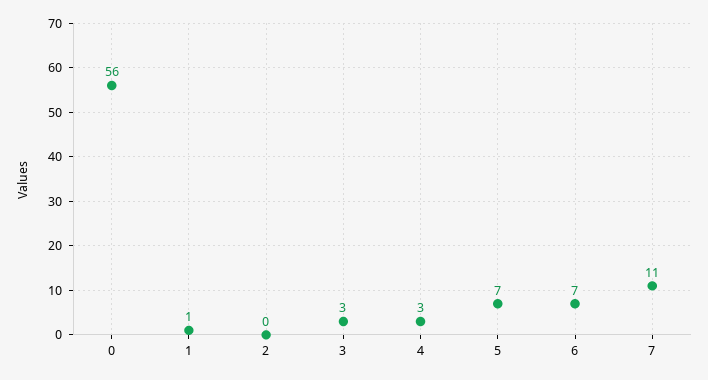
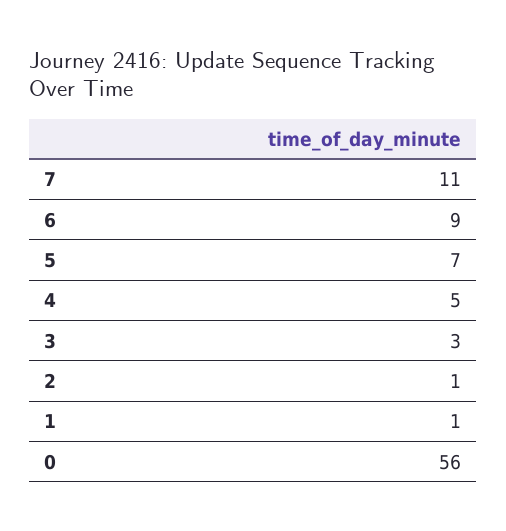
2: 0 -> 1
4: 3 -> 5
6: 7 -> 9

